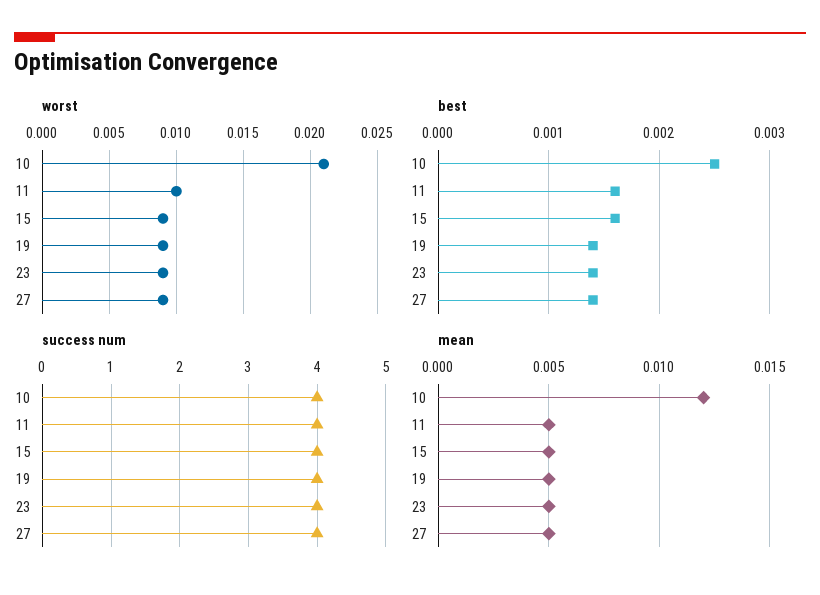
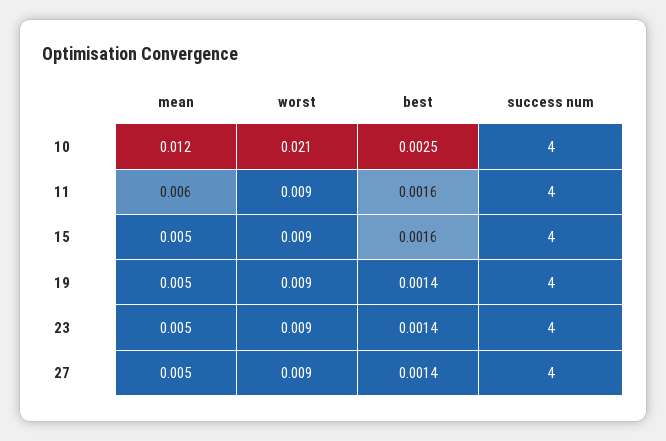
worst, 11: 0.01 -> 0.009
mean, 11: 0.005 -> 0.006

